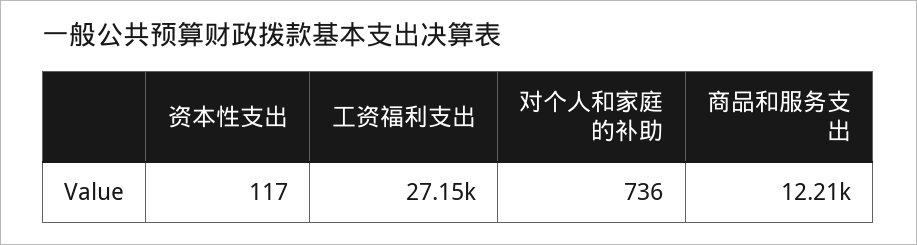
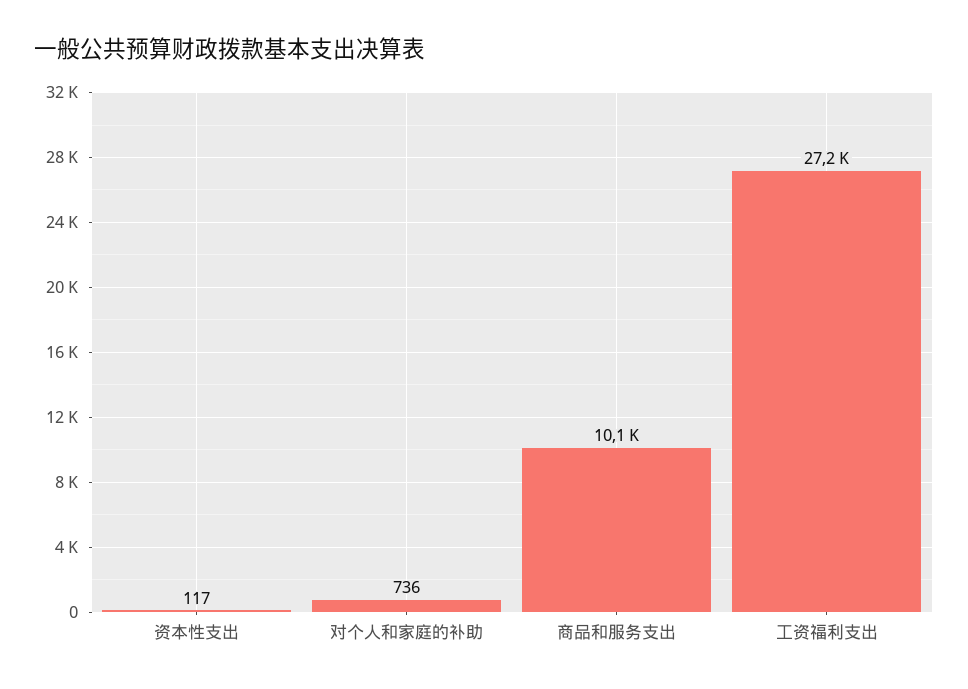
商品和服务支出: 12210 -> 10100

